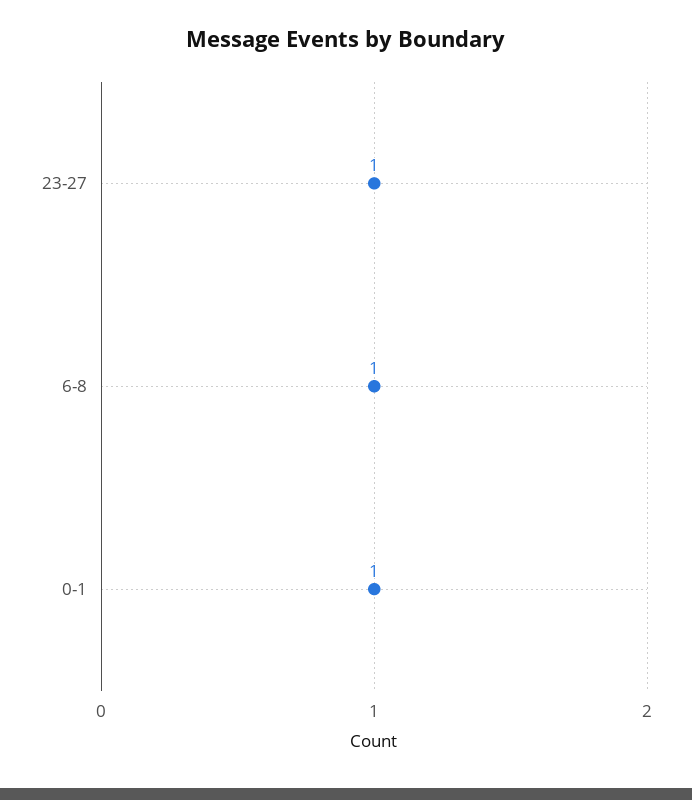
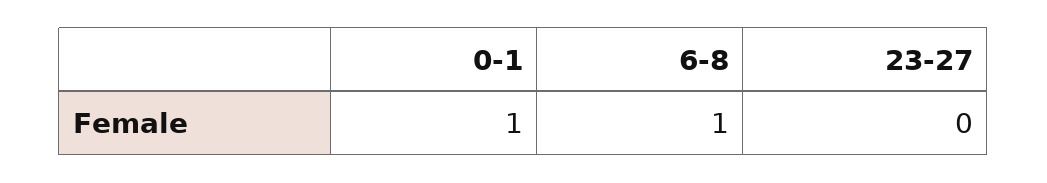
23-27: 1 -> 0

